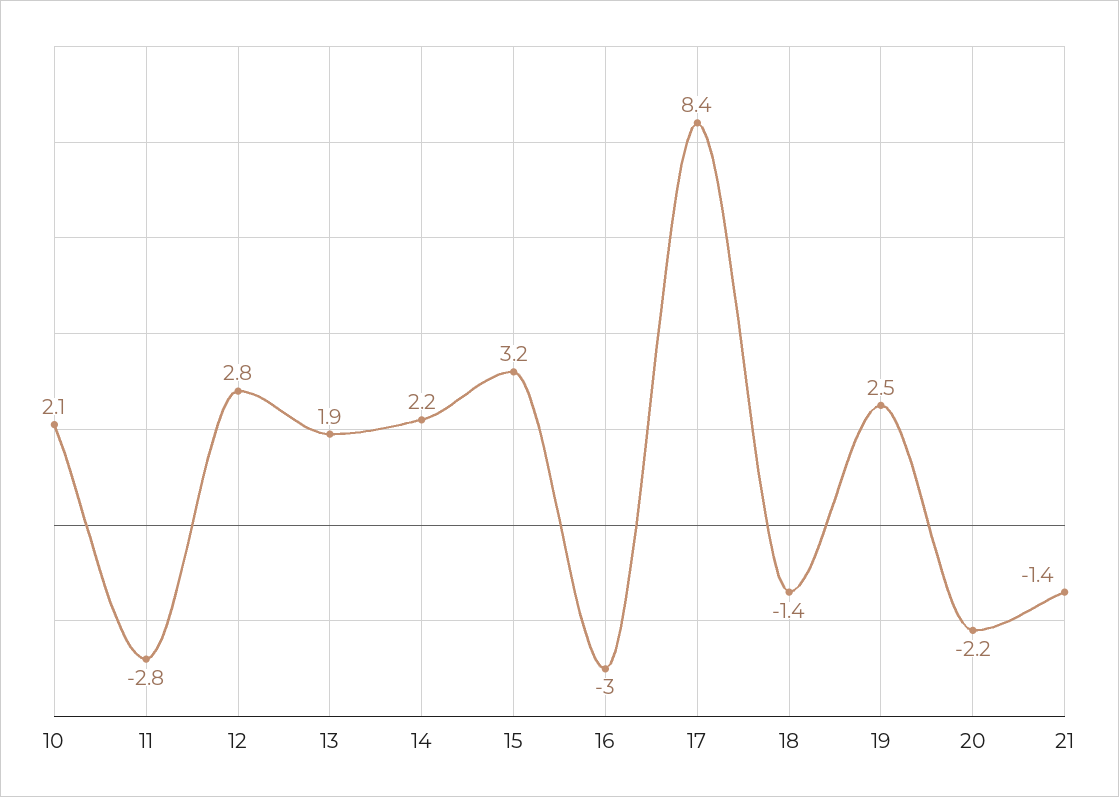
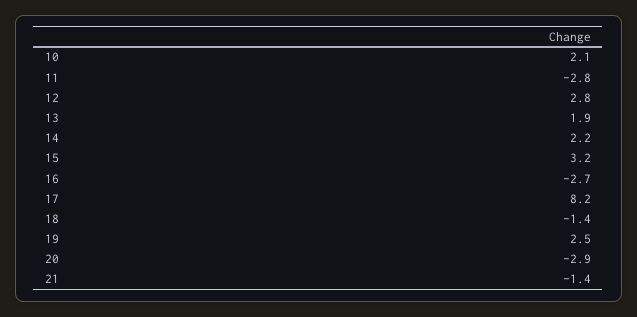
16: -3 -> -2.7
17: 8.4 -> 8.2
20: -2.2 -> -2.9

